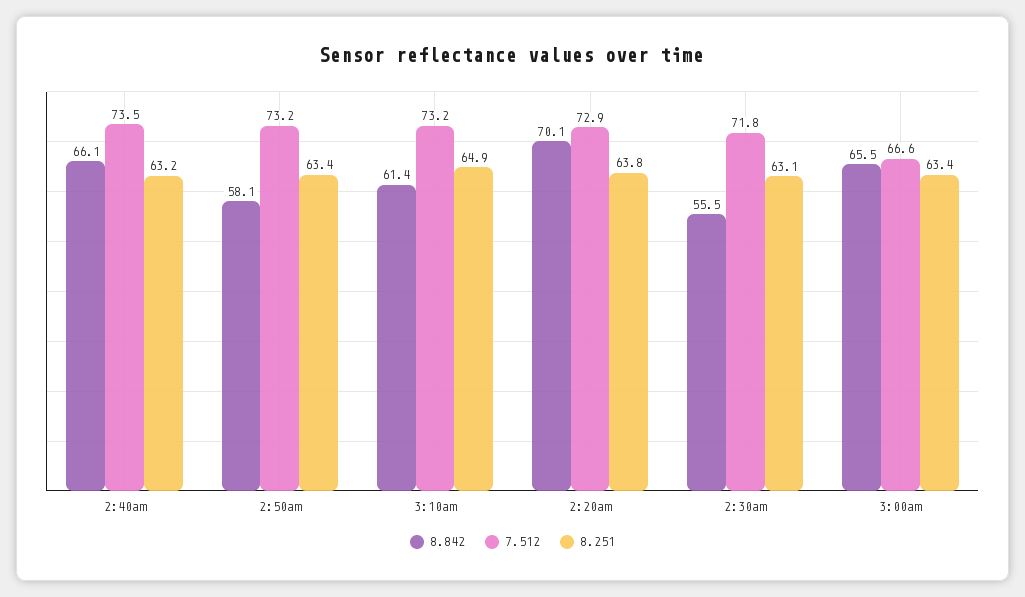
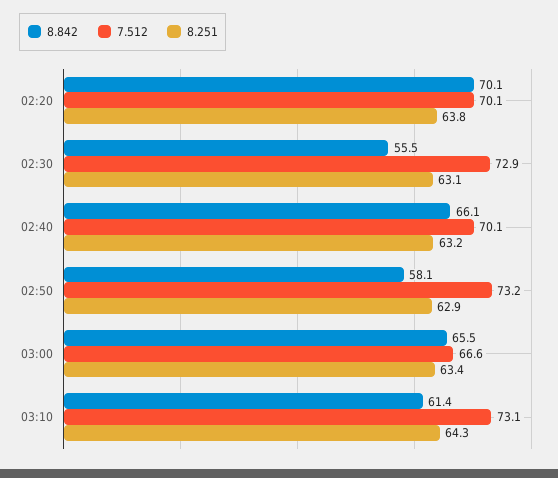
7.512, 2:40am: 73.5 -> 70.1
8.251, 2:50am: 63.4 -> 62.9
7.512, 3:10am: 73.2 -> 73.1
8.251, 3:10am: 64.9 -> 64.3
7.512, 2:20am: 72.9 -> 70.1
7.512, 2:30am: 71.8 -> 72.9

